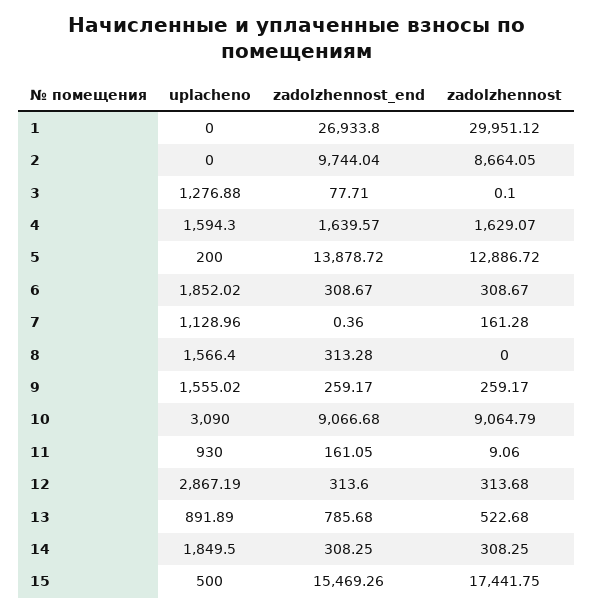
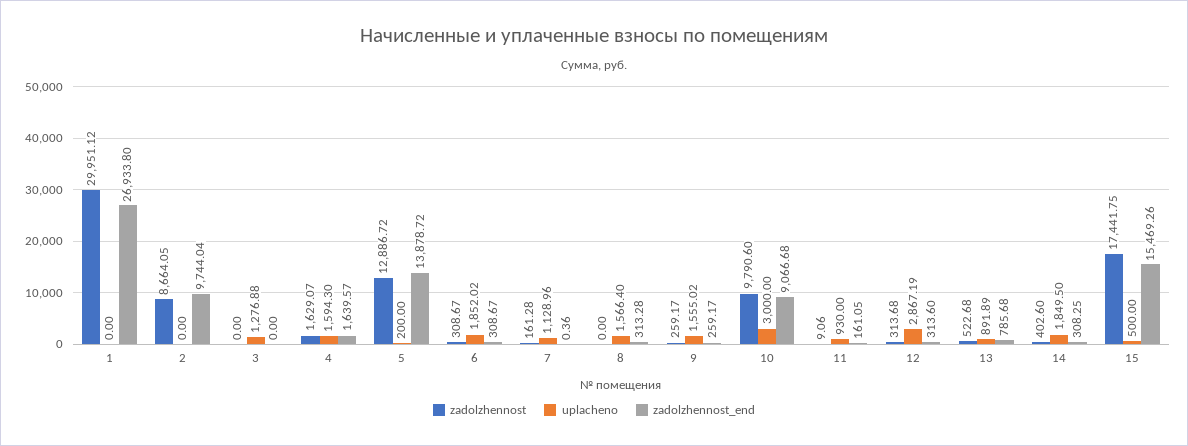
zadolzhennost_end, 3: 77.71 -> 0
zadolzhennost, 3: 0.1 -> 0
uplacheno, 10: 3090 -> 3000
zadolzhennost, 10: 9064.79 -> 9790.6
zadolzhennost, 14: 308.25 -> 402.6

